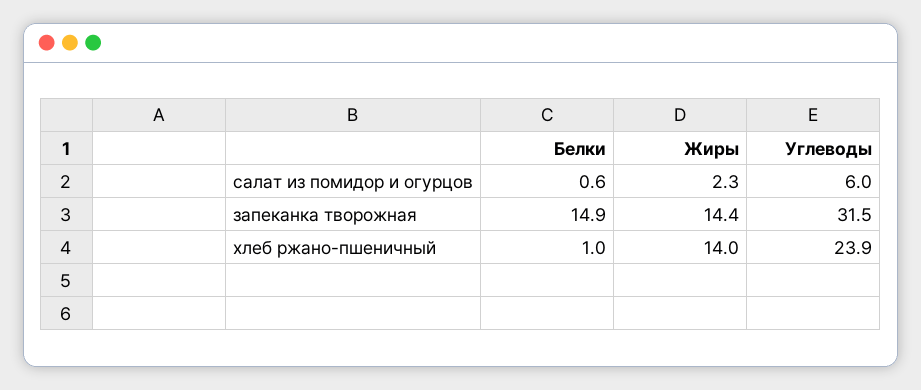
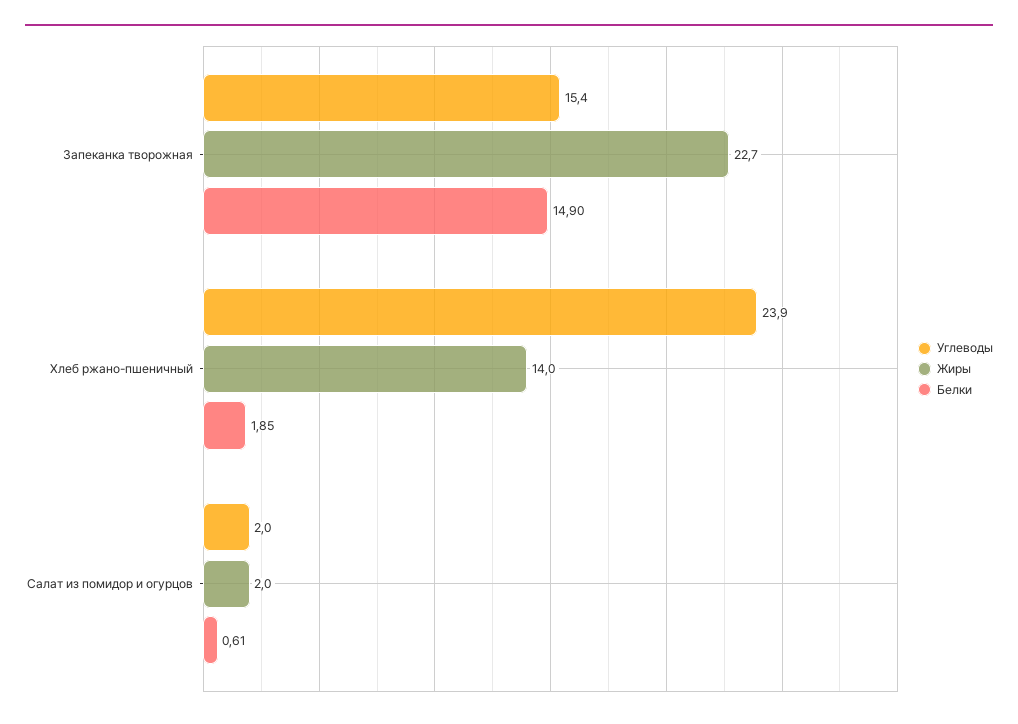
Жиры, салат из помидор и огурцов: 2.3 -> 2
Углеводы, салат из помидор и огурцов: 6 -> 2
Жиры, запеканка творожная: 14.4 -> 22.7
Углеводы, запеканка творожная: 31.5 -> 15.4
Белки, хлеб ржано-пшеничный: 1 -> 1.85

